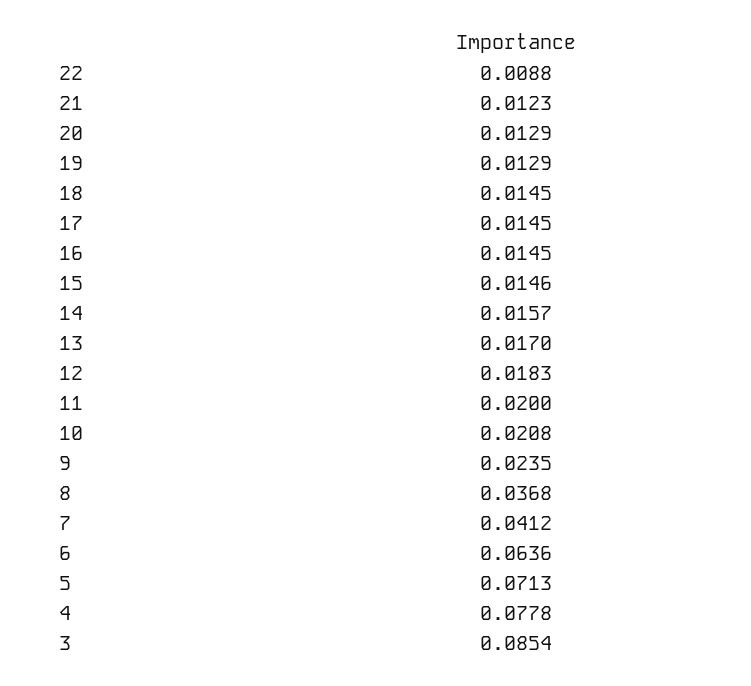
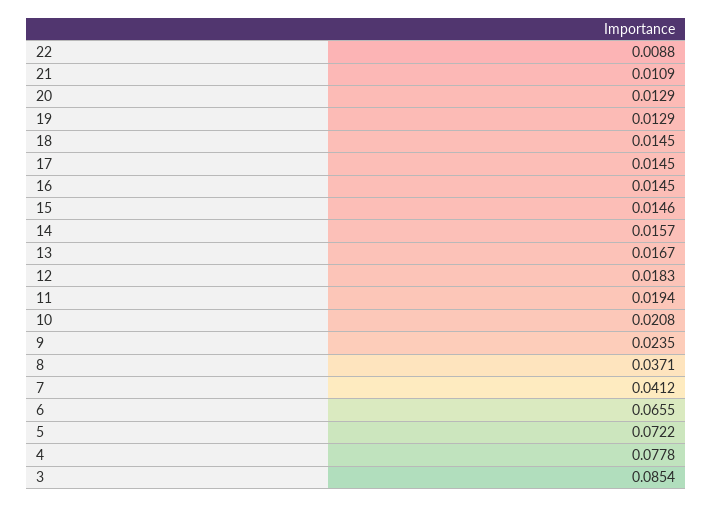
21: 0.0123 -> 0.0109
13: 0.017 -> 0.0167
11: 0.02 -> 0.0194
8: 0.0368 -> 0.0371
6: 0.0636 -> 0.0655
5: 0.0713 -> 0.0722

